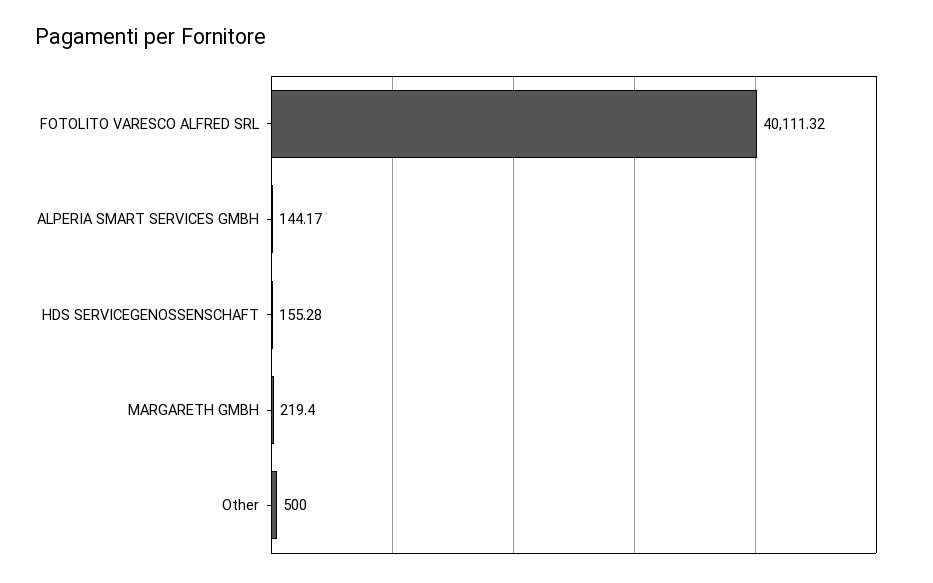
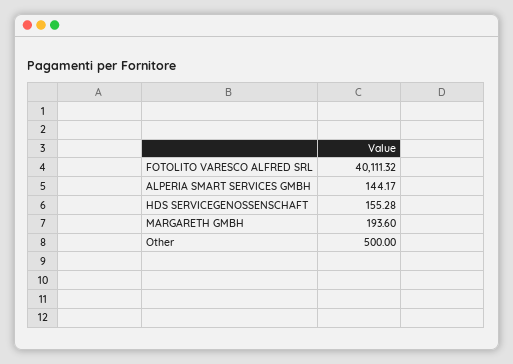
MARGARETH GMBH: 219.4 -> 193.6

